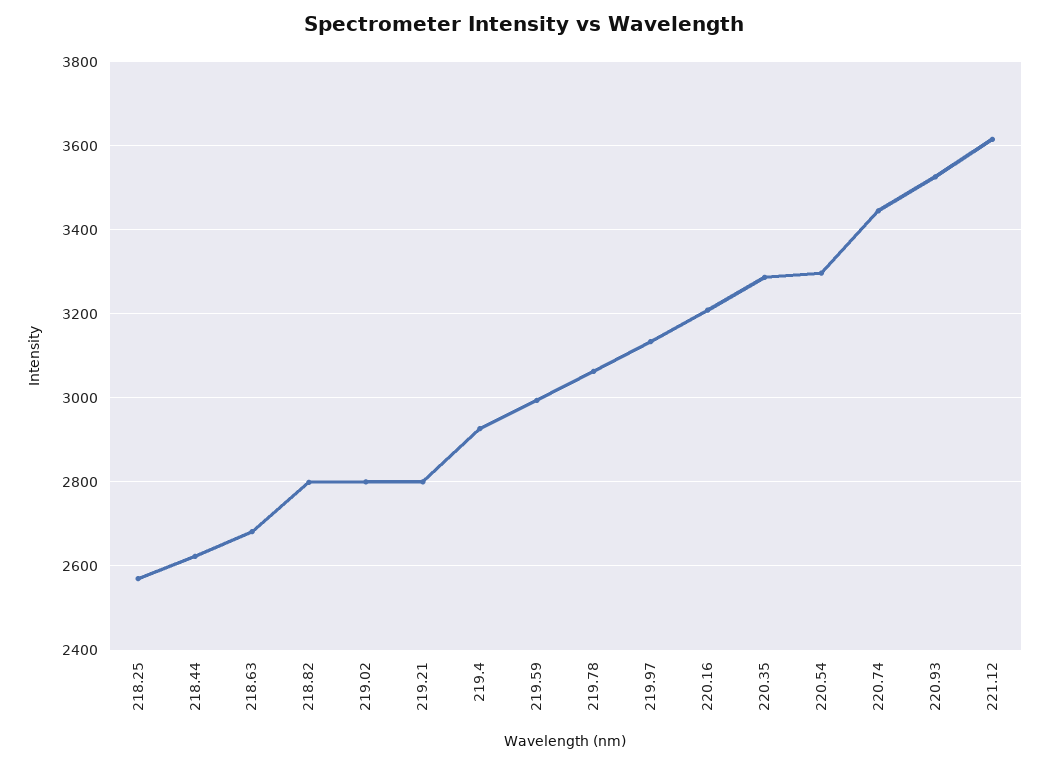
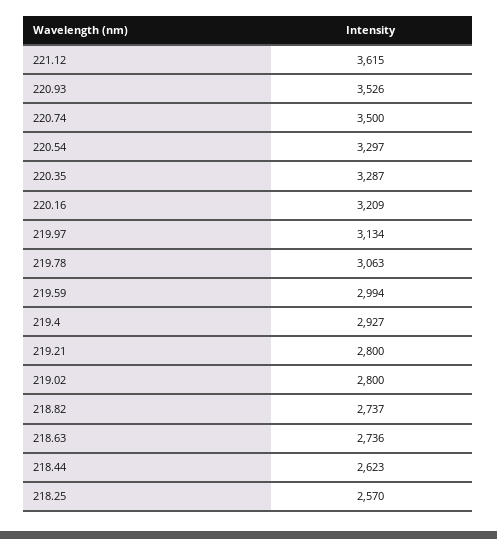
218.63: 2680 -> 2736
218.82: 2800 -> 2737
220.74: 3440 -> 3500

